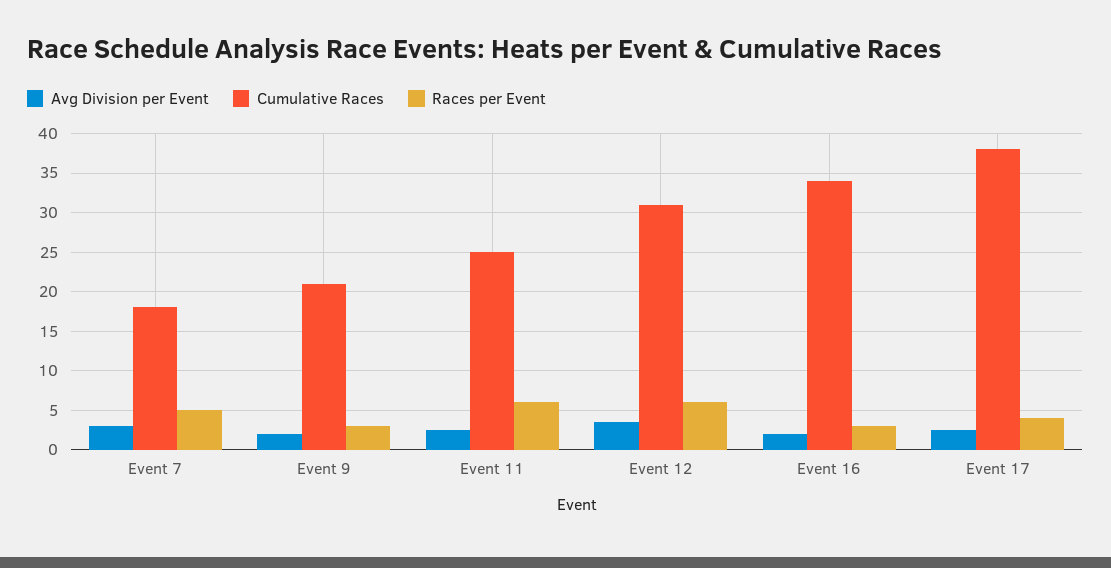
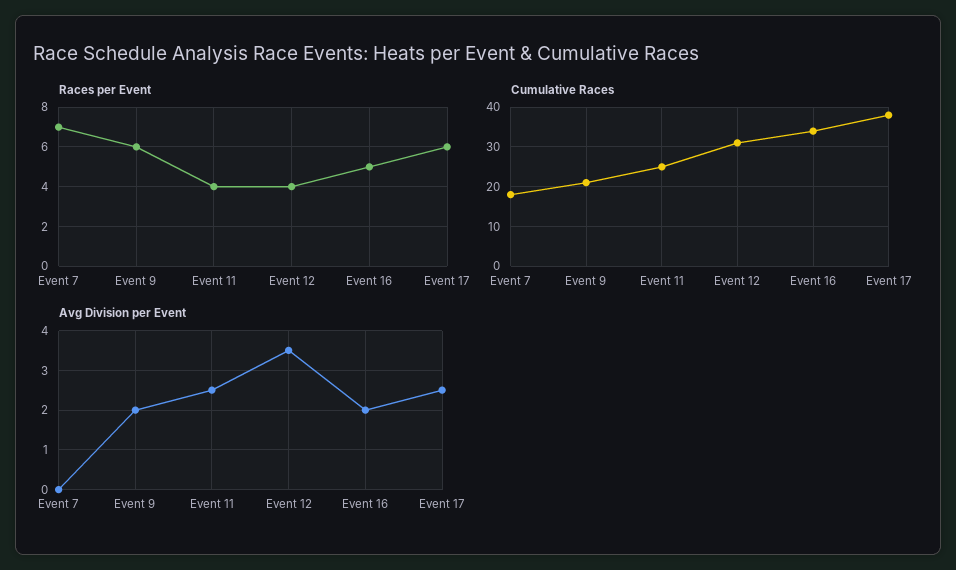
Avg Division per Event, Event 7: 3 -> 0
Races per Event, Event 7: 5 -> 7
Races per Event, Event 9: 3 -> 6
Races per Event, Event 11: 6 -> 4
Races per Event, Event 12: 6 -> 4
Races per Event, Event 16: 3 -> 5
Races per Event, Event 17: 4 -> 6

